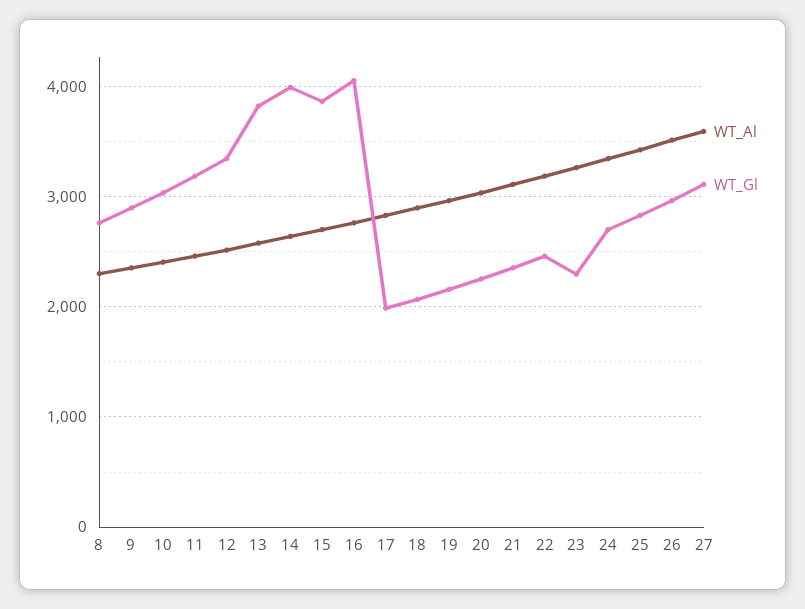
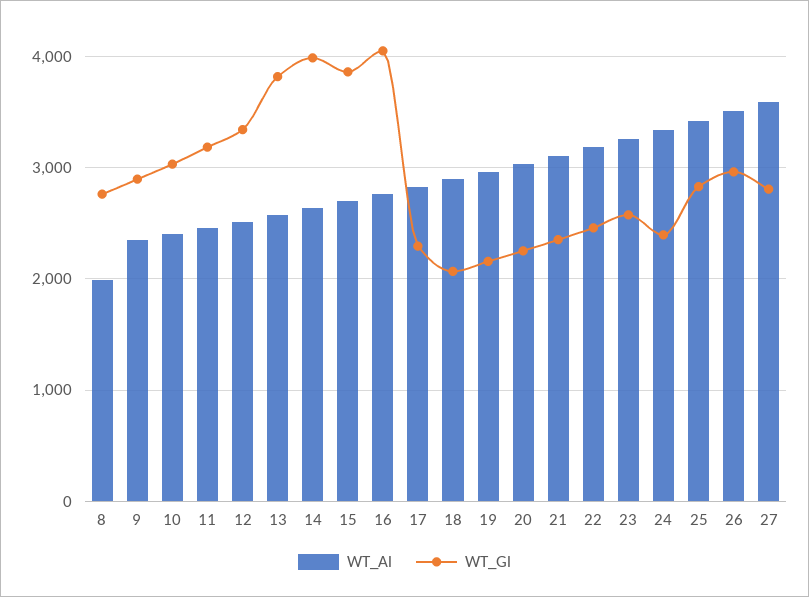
WT_Al, 8: 2300 -> 2000
WT_Gl, 17: 2000 -> 2300
WT_Gl, 23: 2300 -> 2600
WT_Gl, 24: 2700 -> 2400
WT_Gl, 27: 3100 -> 2800

